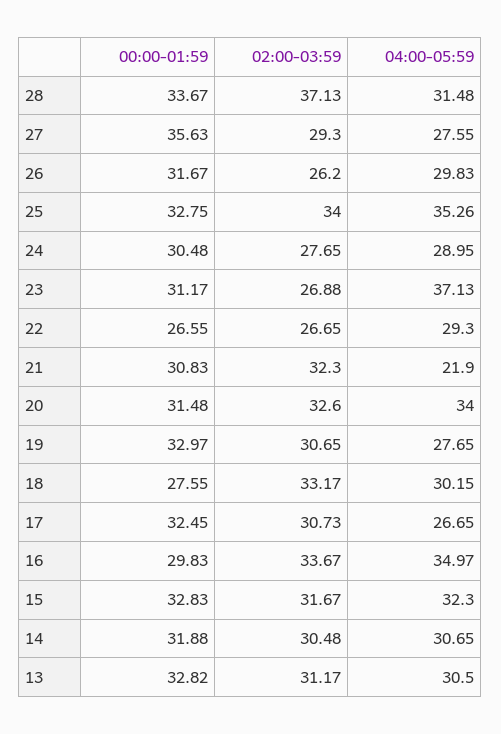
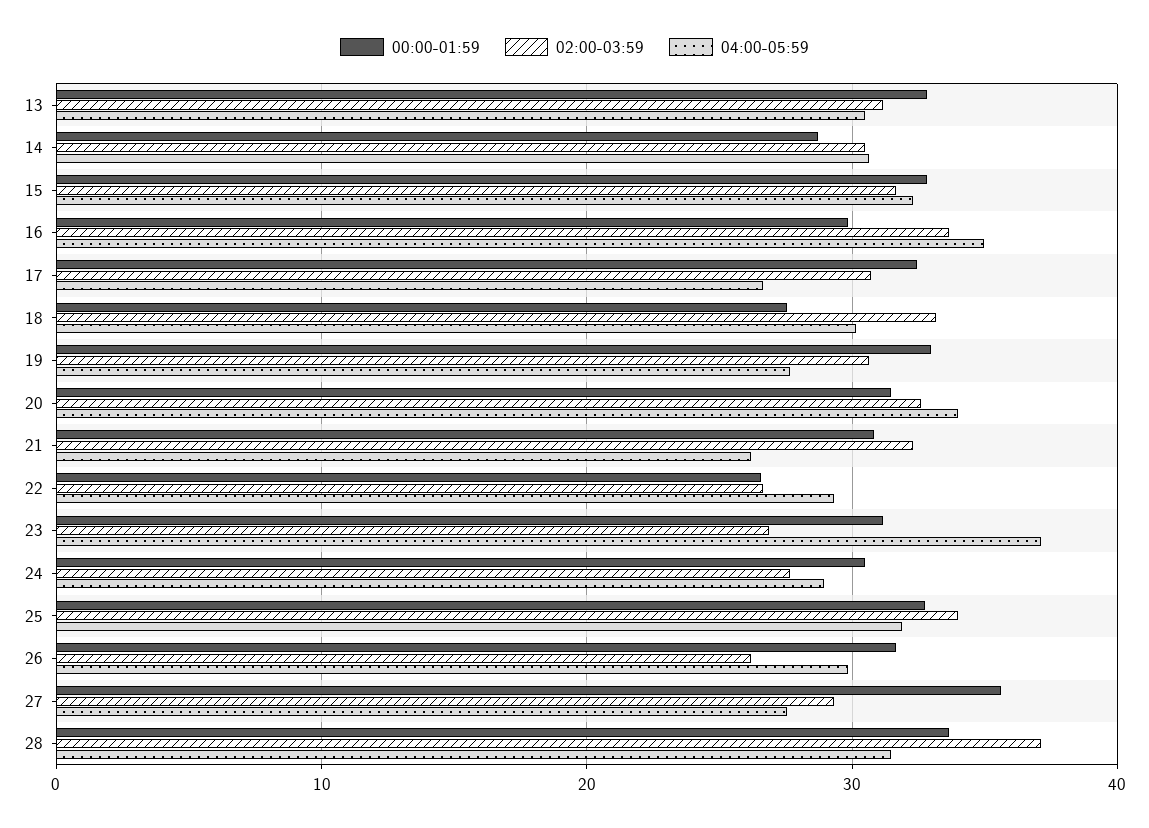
04:00-05:59, 25: 35.26 -> 32
04:00-05:59, 21: 21.9 -> 26
00:00-01:59, 14: 31.88 -> 29

